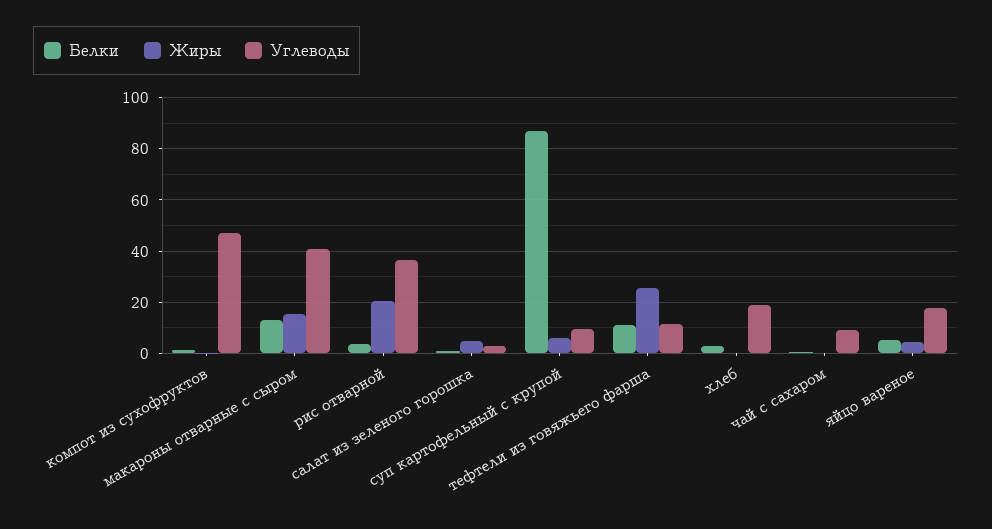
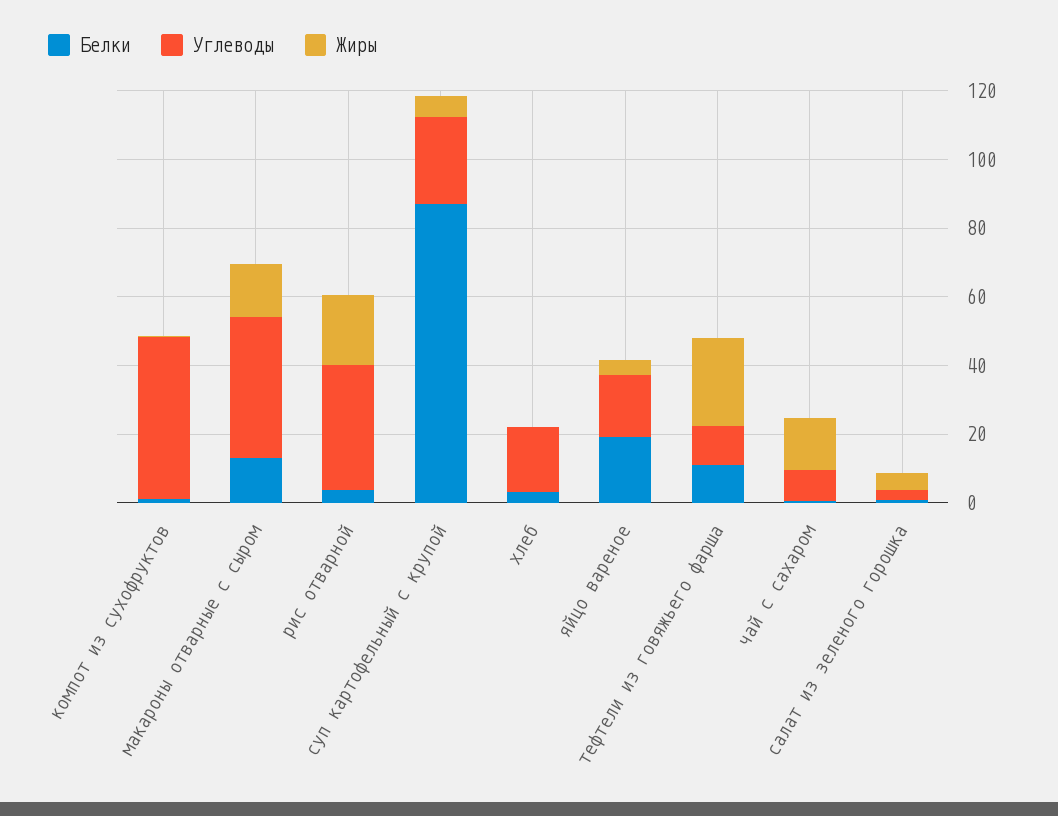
Углеводы, суп картофельный с крупой: 10 -> 25
Жиры, чай с сахаром: 0 -> 15
Белки, яйцо вареное: 5 -> 20

